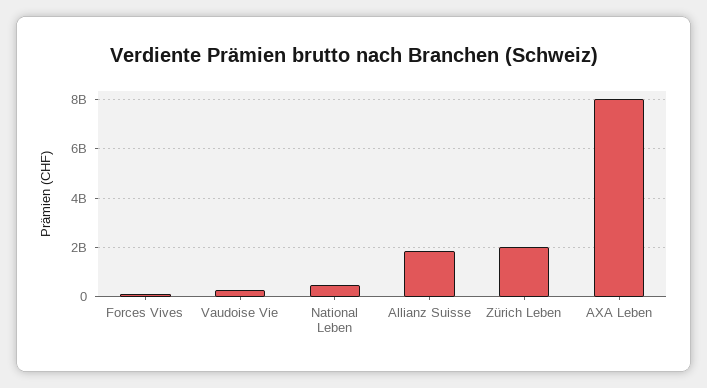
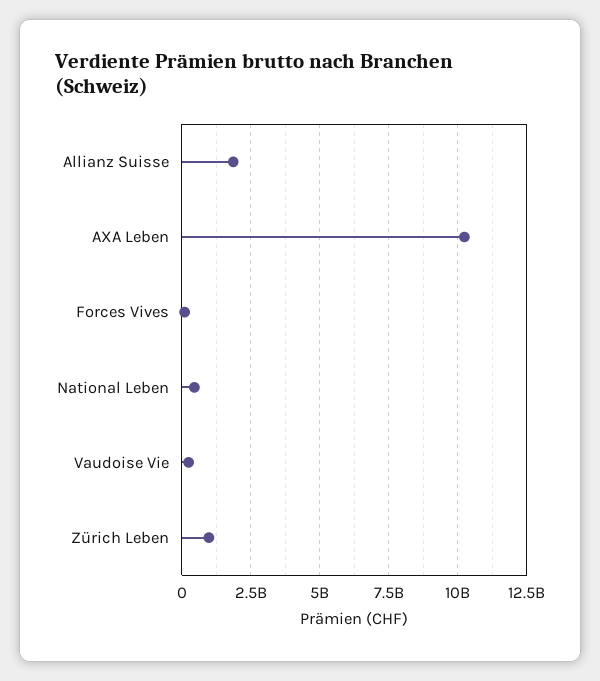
Zürich Leben: 2000000000 -> 1000000000
AXA Leben: 8000000000 -> 10250000000

